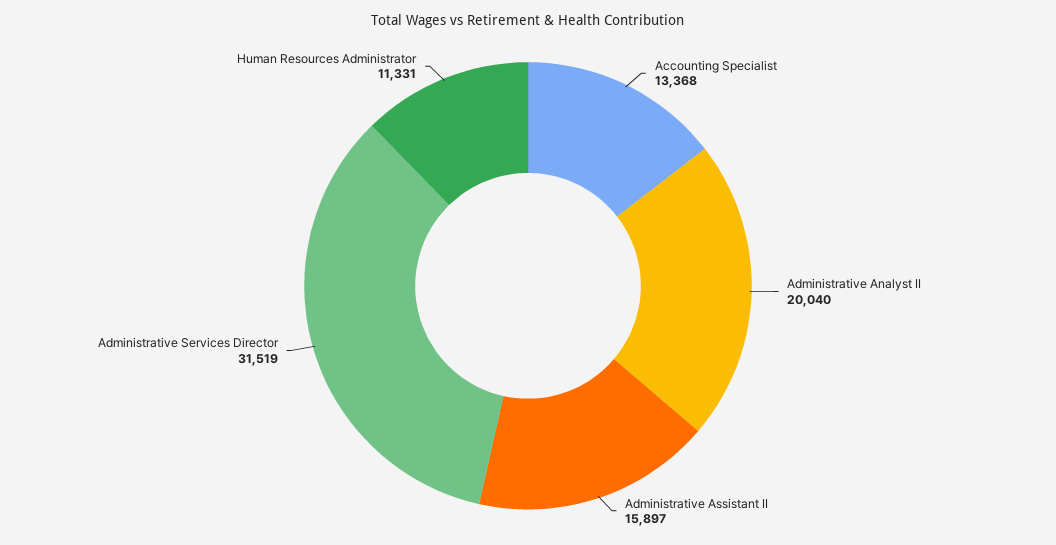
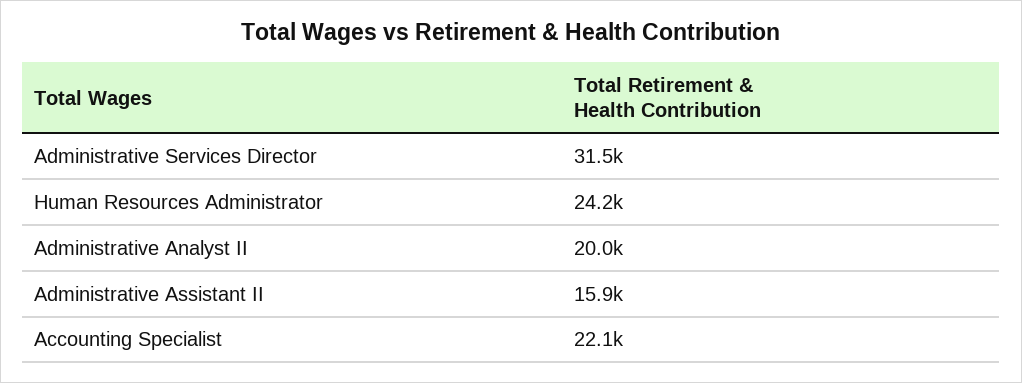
Accounting Specialist: 13368 -> 22100
Human Resources Administrator: 11331 -> 24200

